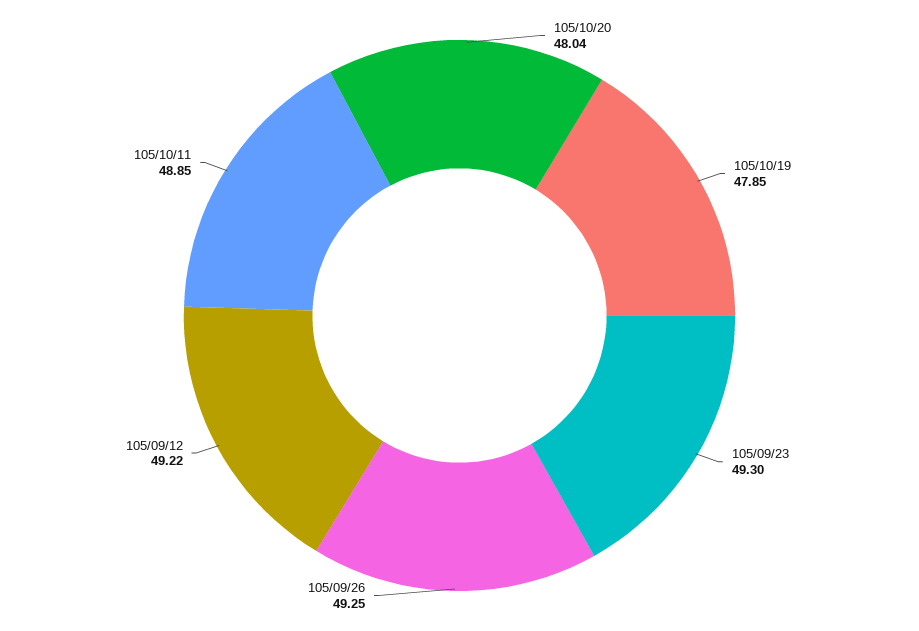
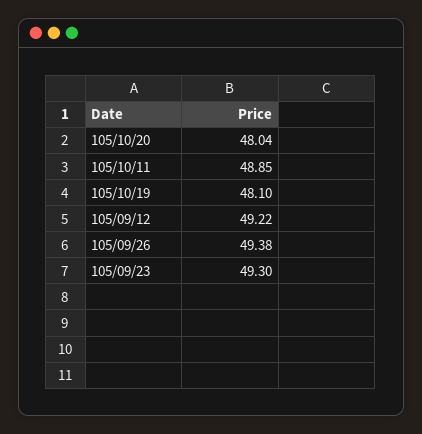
105/10/19: 47.85 -> 48.1
105/09/26: 49.25 -> 49.38

